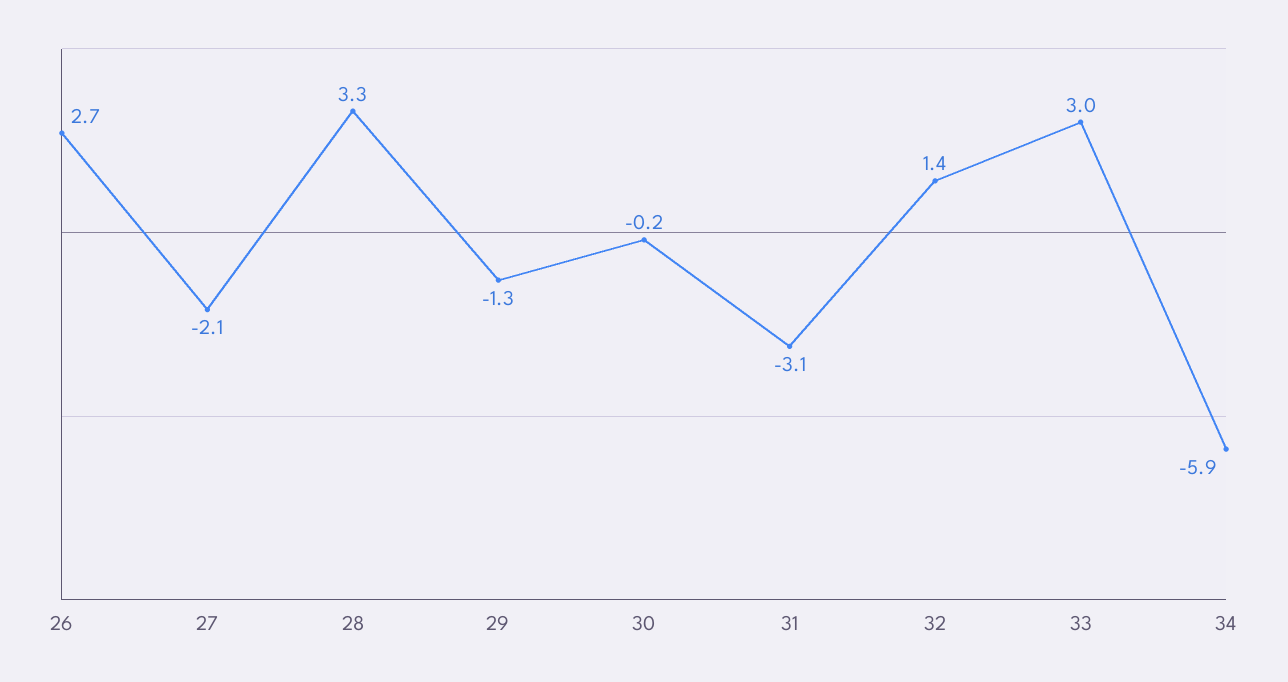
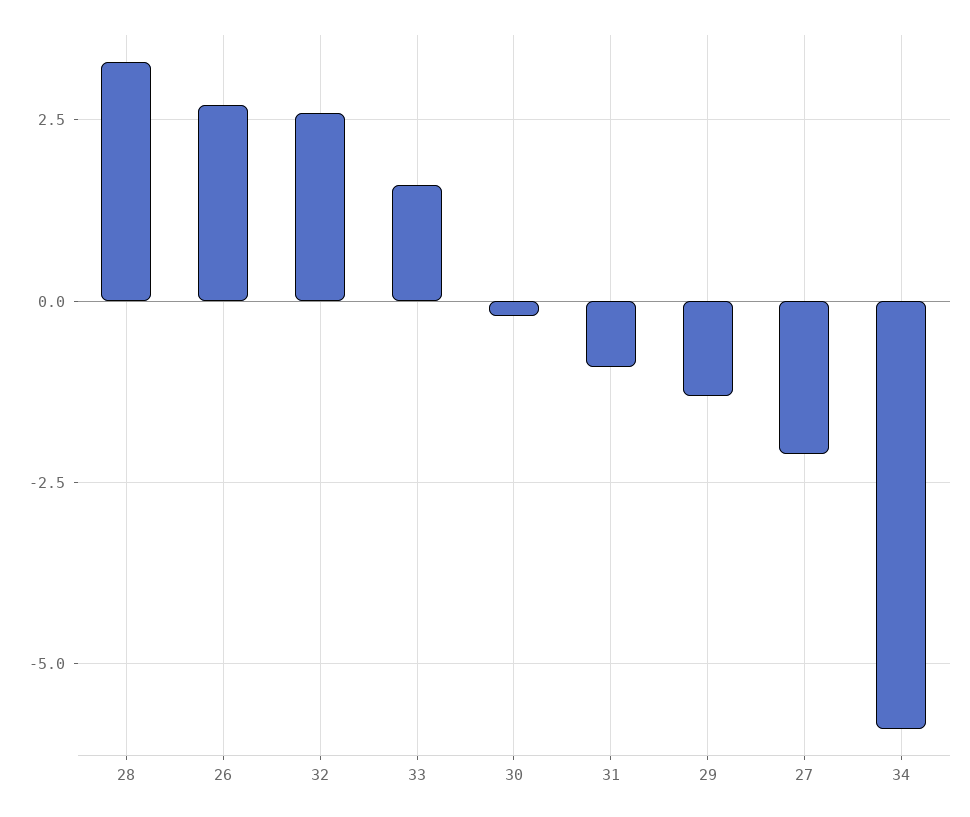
31: -3.1 -> -1
32: 1.4 -> 2.5
33: 3 -> 1.5

